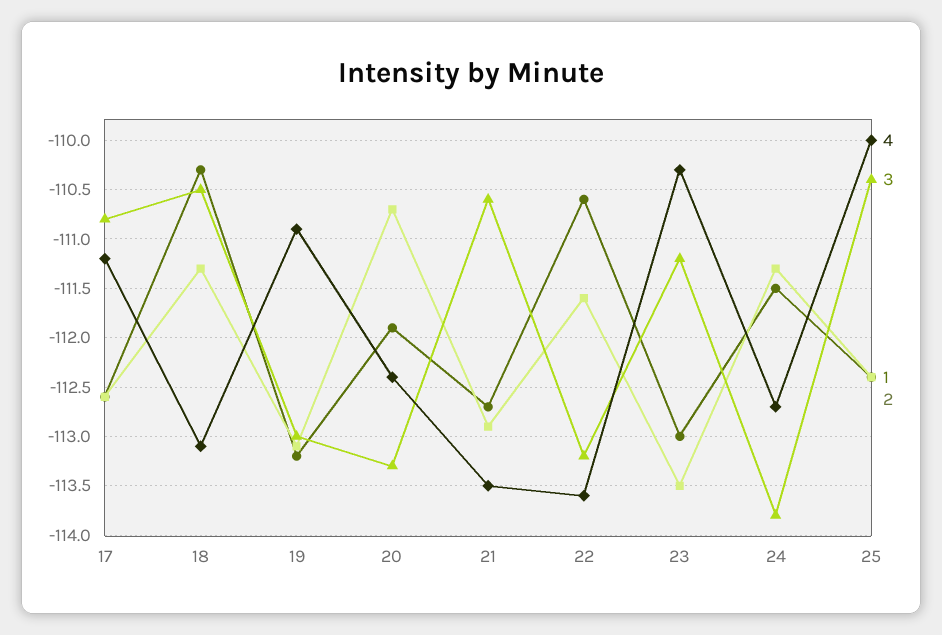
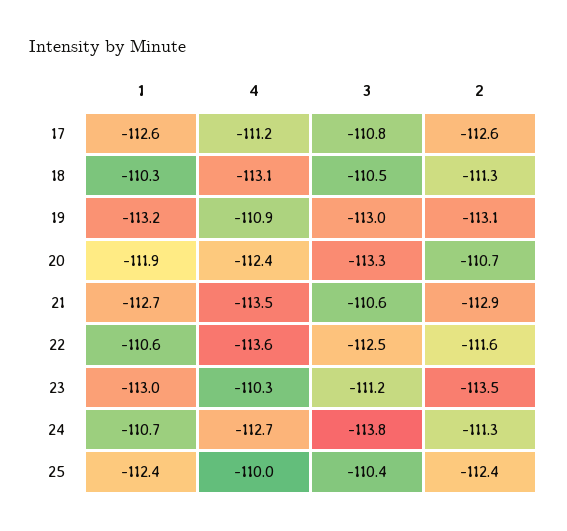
3, 22: -113.2 -> -112.5
1, 24: -111.5 -> -110.7

